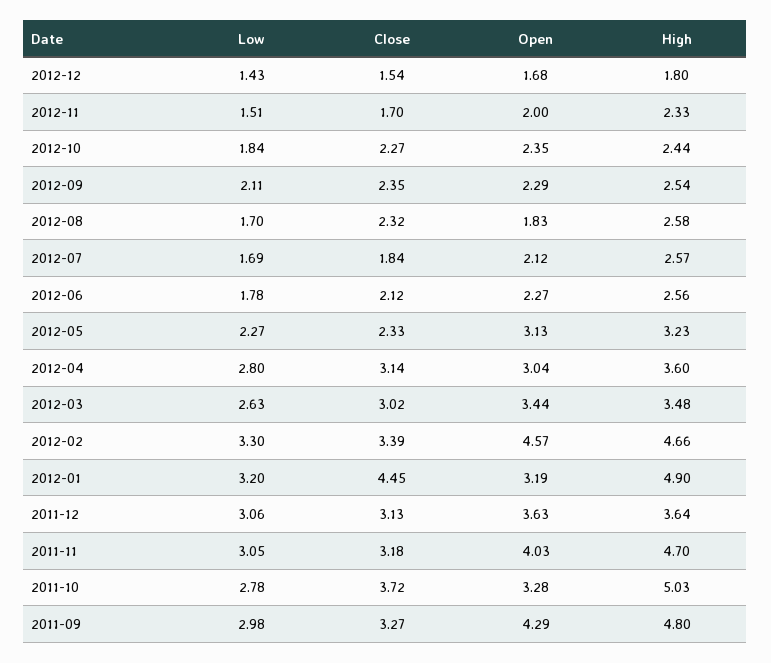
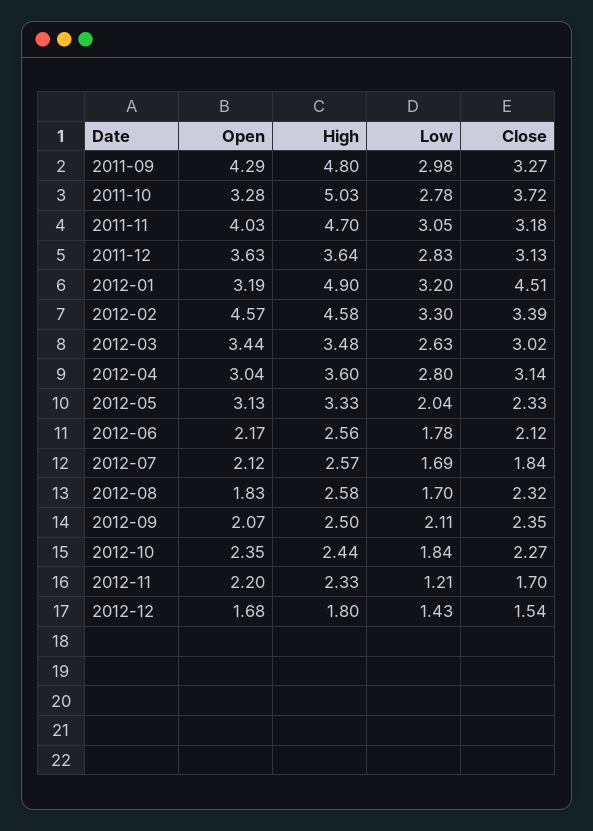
Low, 2012-11: 1.51 -> 1.21
Open, 2012-11: 2 -> 2.2
Open, 2012-09: 2.29 -> 2.07
High, 2012-09: 2.54 -> 2.5
Open, 2012-06: 2.27 -> 2.17
Low, 2012-05: 2.27 -> 2.04
High, 2012-05: 3.23 -> 3.33
High, 2012-02: 4.66 -> 4.58
Close, 2012-01: 4.45 -> 4.51
Low, 2011-12: 3.06 -> 2.83

